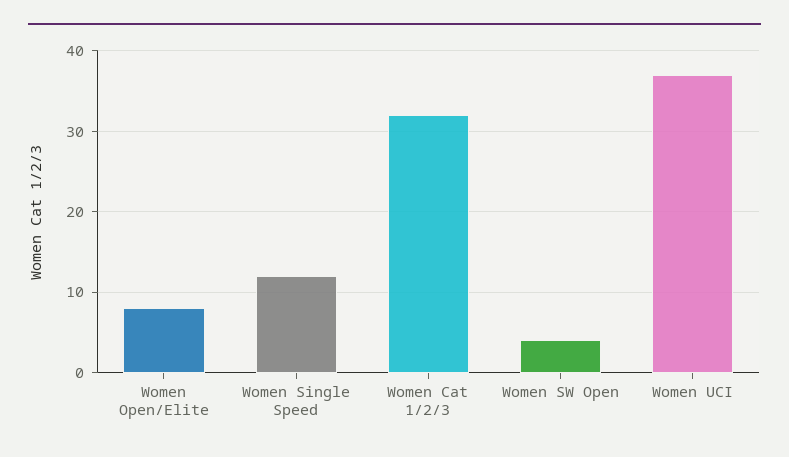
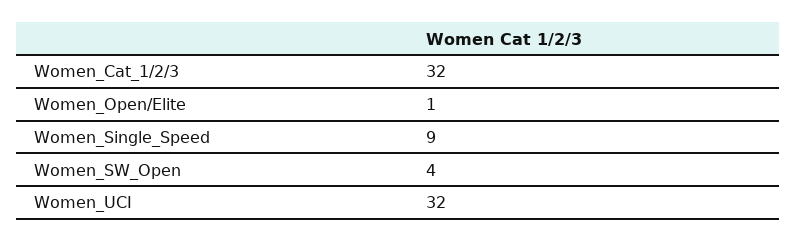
Women Open/Elite: 8 -> 1
Women Single Speed: 12 -> 9
Women UCI: 37 -> 32

